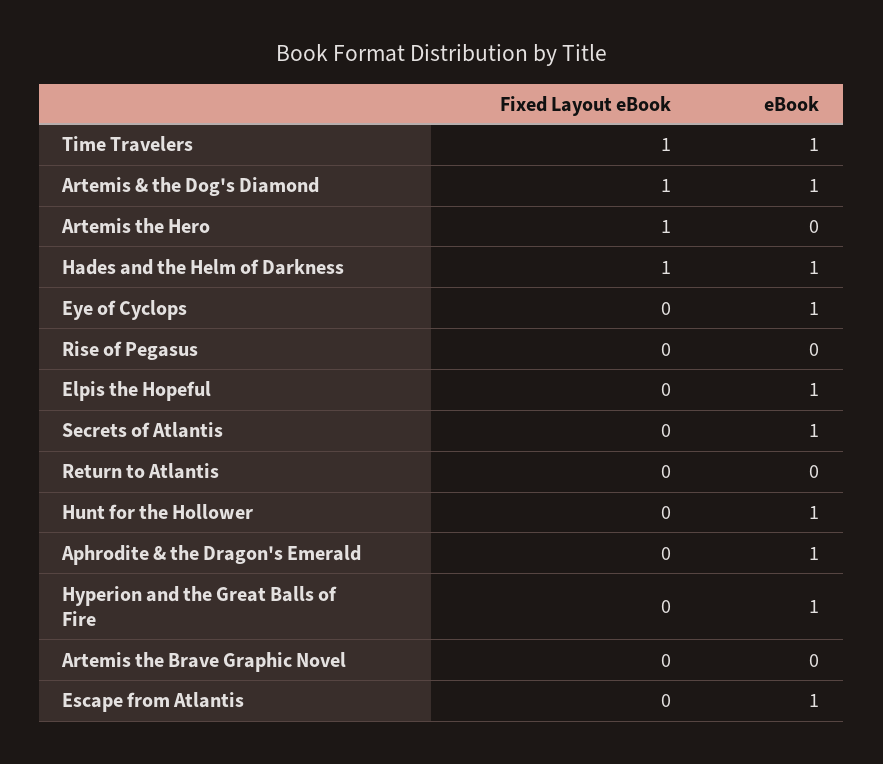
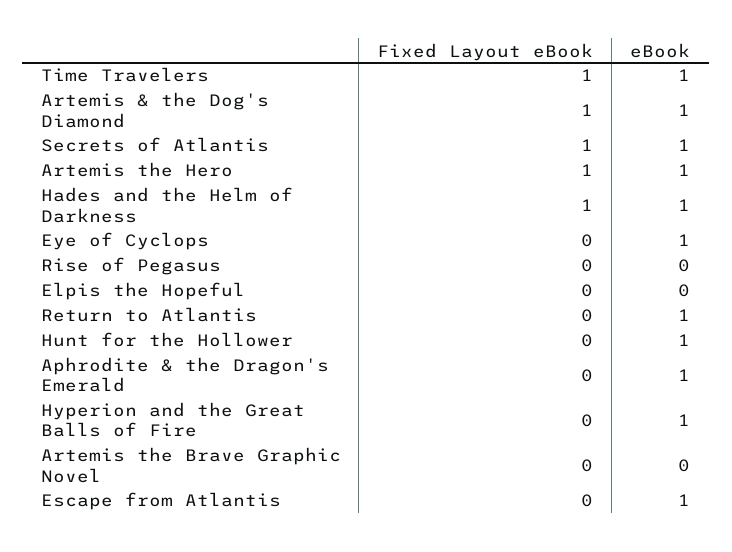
eBook, Artemis the Hero: 0 -> 1
eBook, Elpis the Hopeful: 1 -> 0
Fixed Layout eBook, Secrets of Atlantis: 0 -> 1
eBook, Return to Atlantis: 0 -> 1

